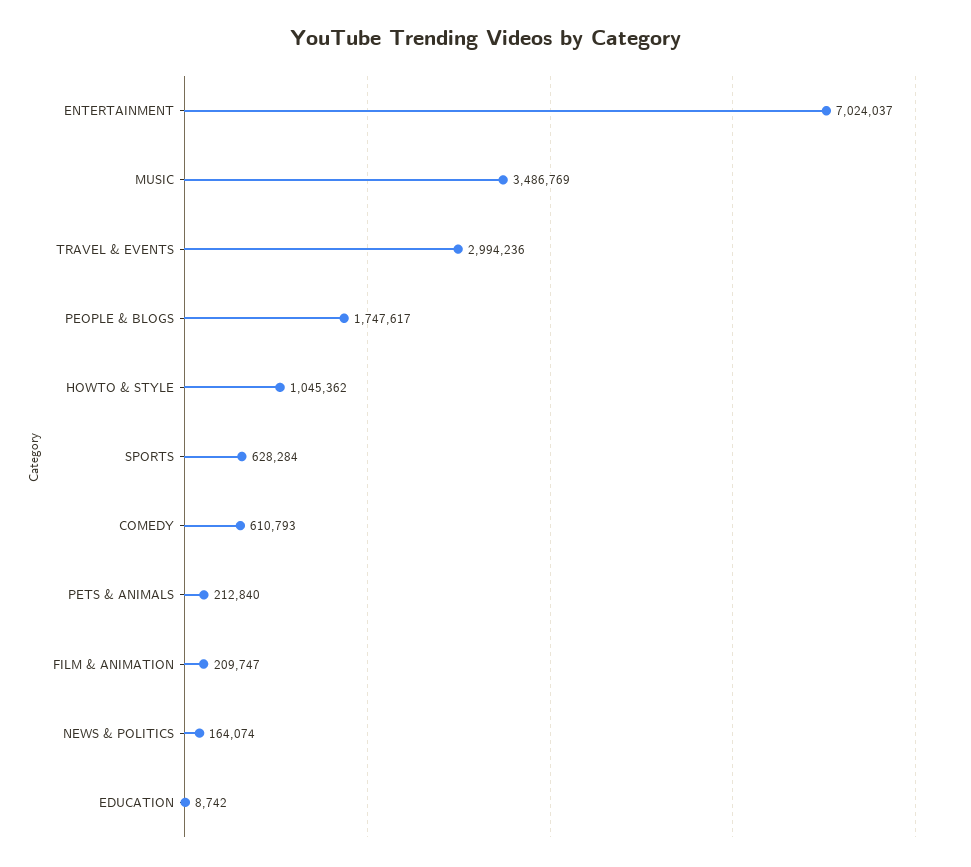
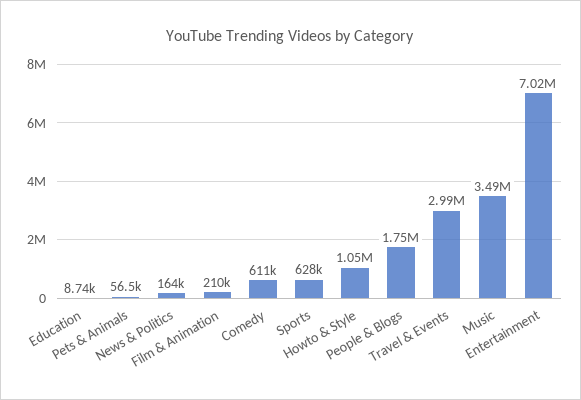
PETS & ANIMALS: 212840 -> 56500

